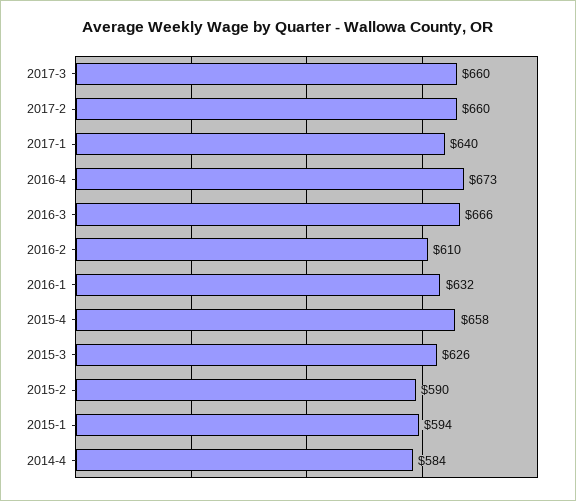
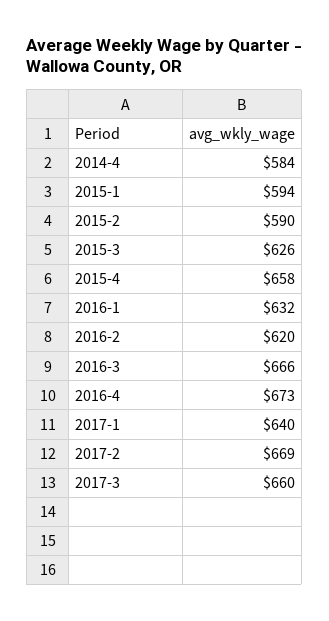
2017-2: 660 -> 669
2016-2: 610 -> 620

